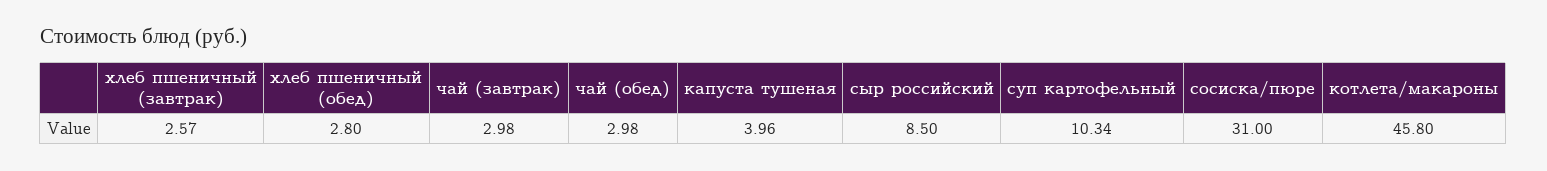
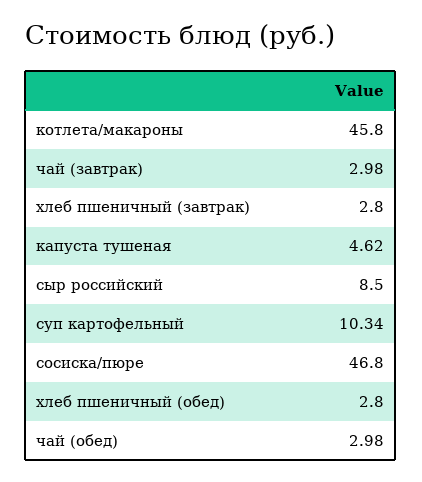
хлеб пшеничный (завтрак): 2.57 -> 2.8
капуста тушеная: 3.96 -> 4.62
сосиска/пюре: 31 -> 46.8

